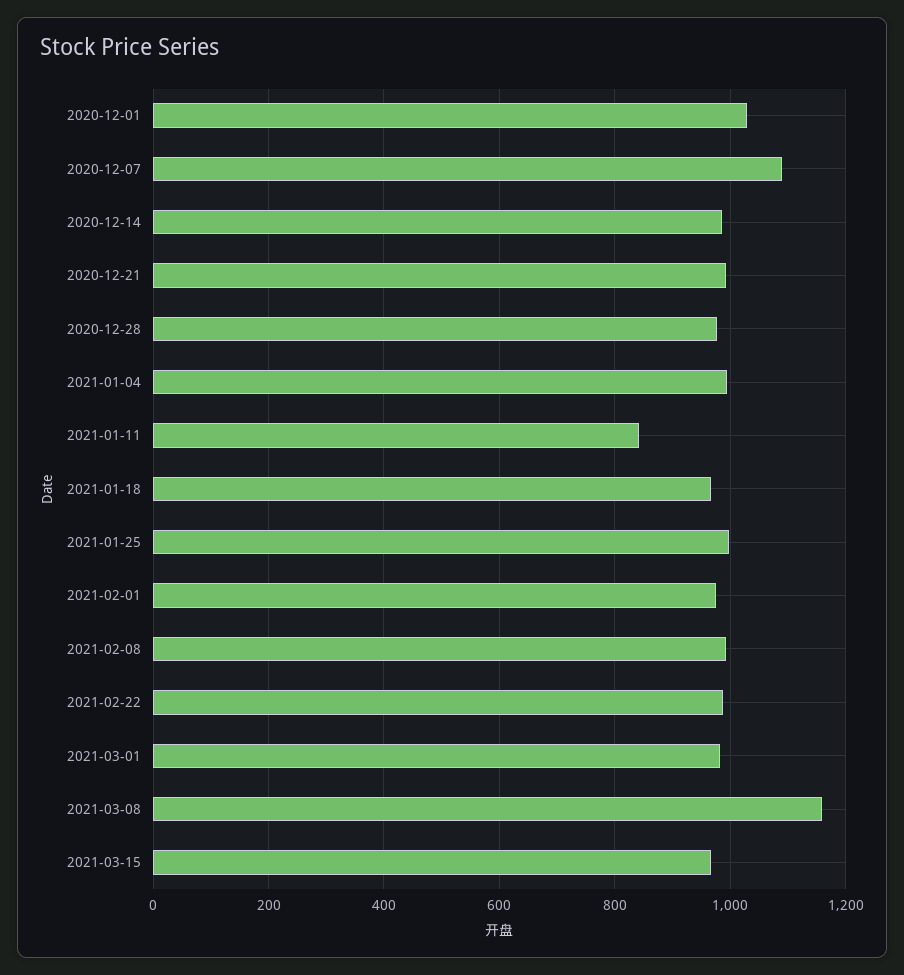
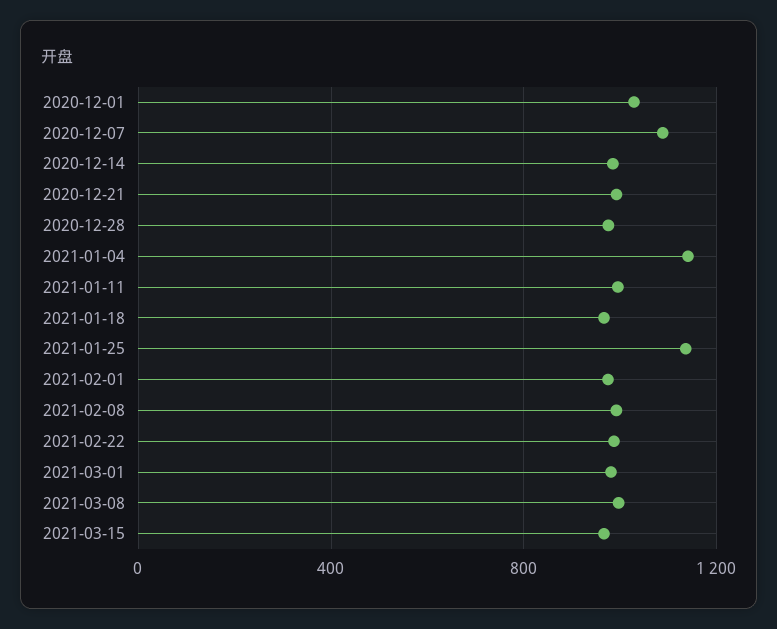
2021-01-04: 1000 -> 1150
2021-01-11: 840 -> 1000
2021-01-25: 1000 -> 1150
2021-03-08: 1160 -> 1000

